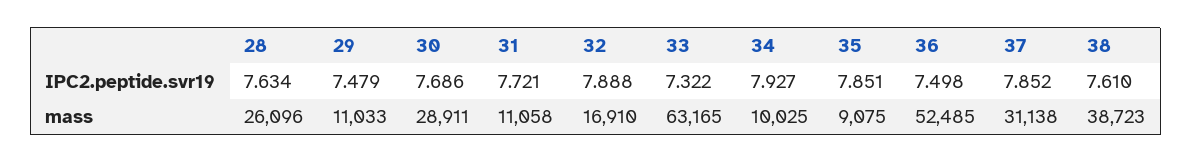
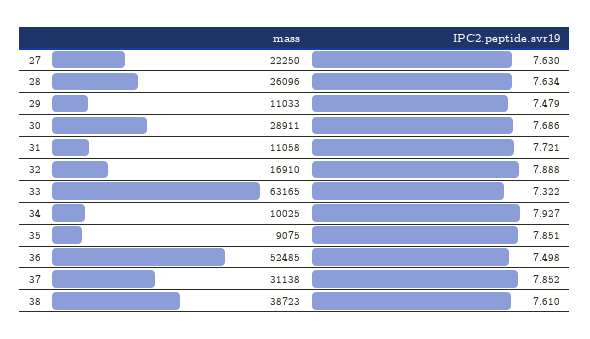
27, mass: none -> 22250
27, IPC2.peptide.svr19: none -> 7.63

